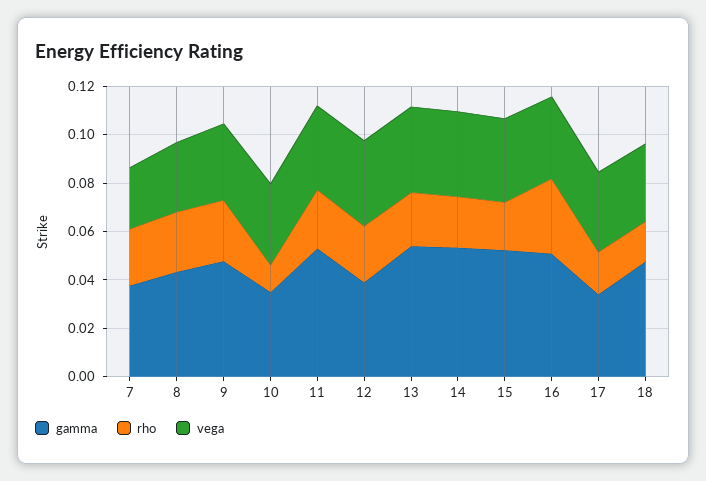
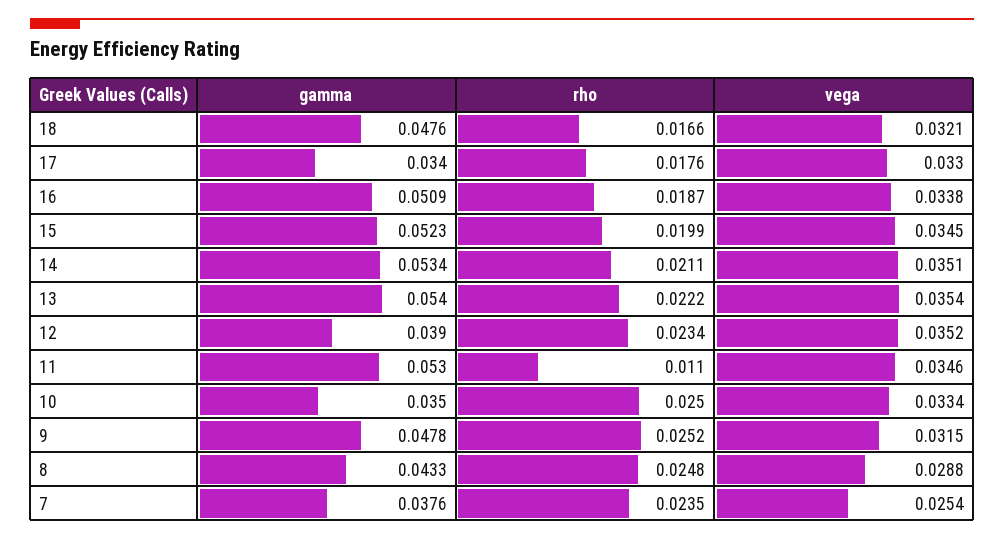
rho, 10: 0.01 -> 0.025
rho, 11: 0.025 -> 0.011
rho, 16: 0.03 -> 0.0187

